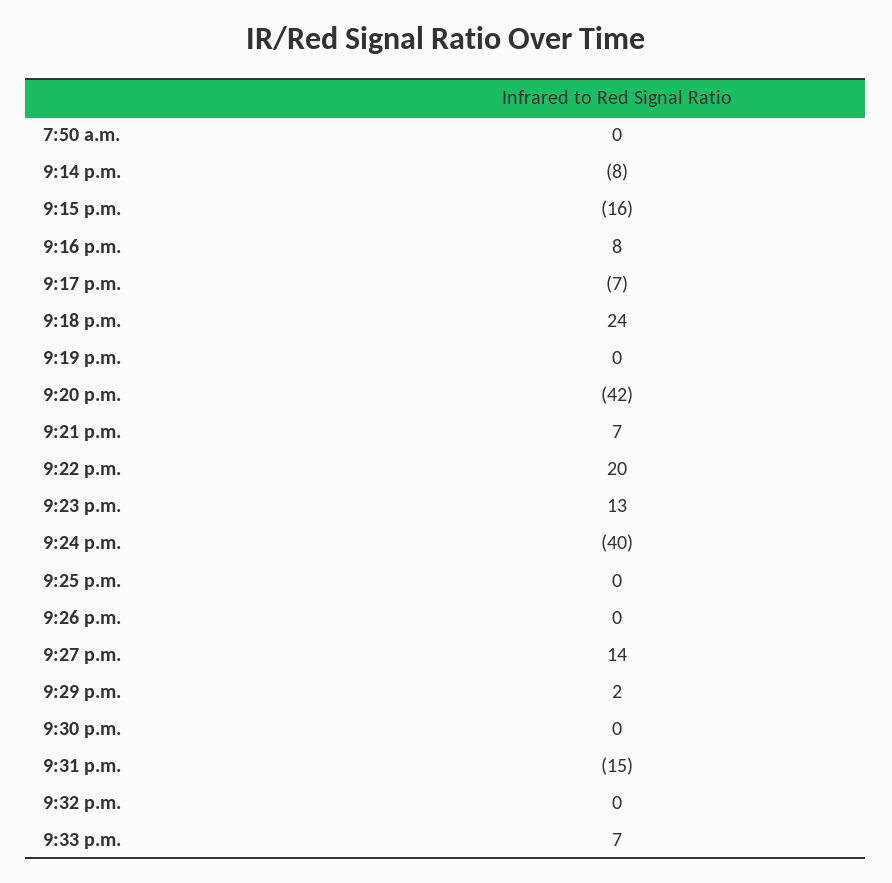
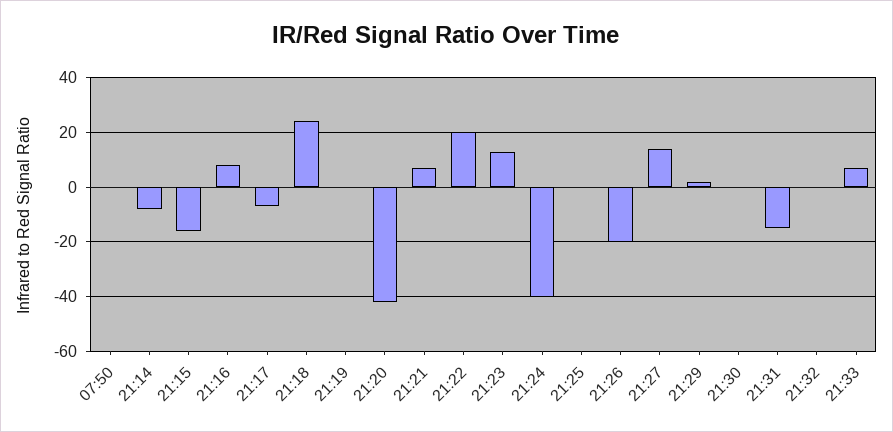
9:26 p.m.: 0 -> -20

